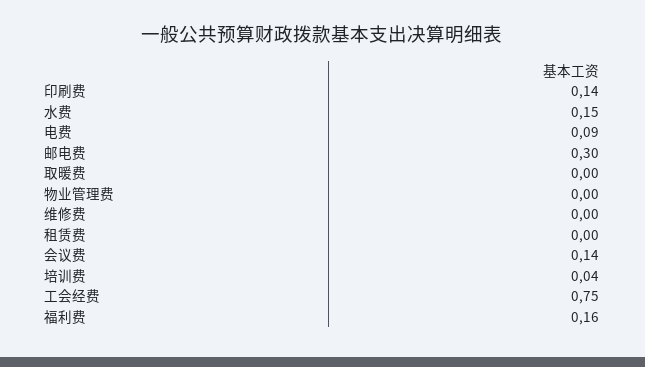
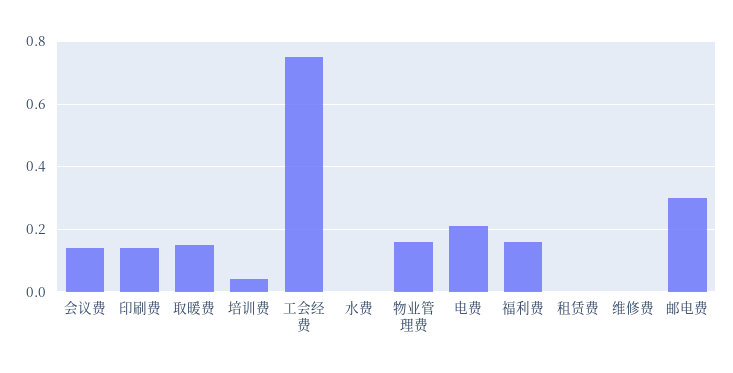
水费: 0.15 -> 0
电费: 0.09 -> 0.2
取暖费: 0 -> 0.15
物业管理费: 0 -> 0.15

